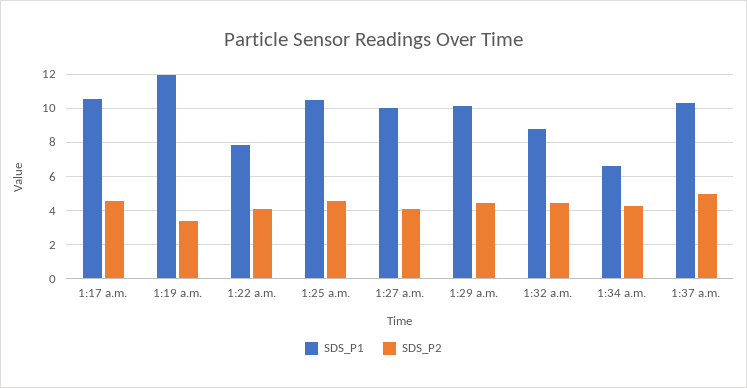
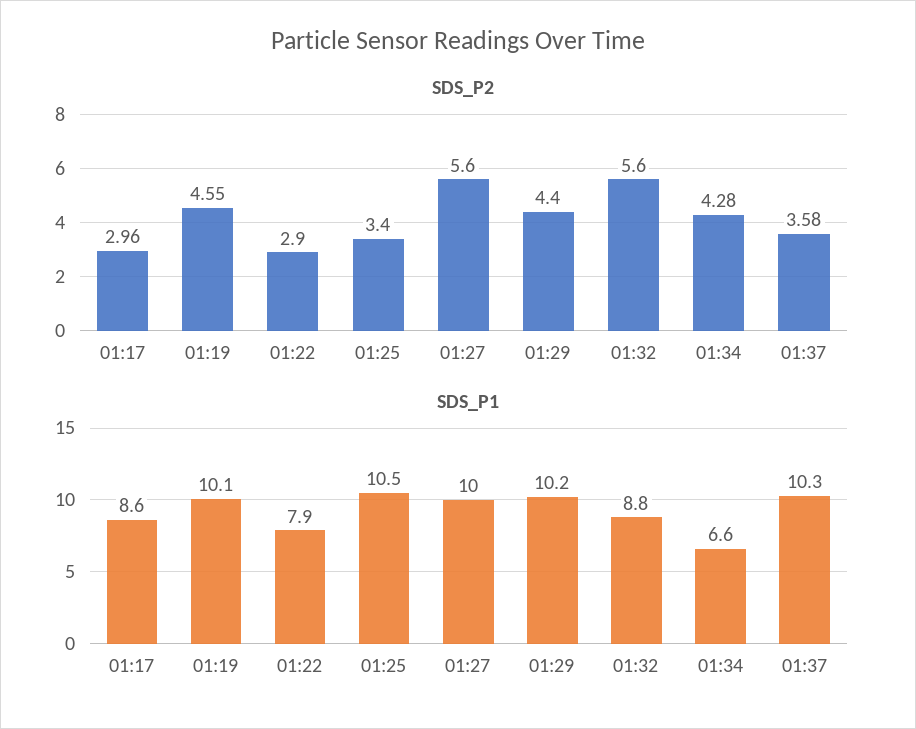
SDS_P1, 1:17 a.m.: 10.5 -> 8.6
SDS_P2, 1:17 a.m.: 4.5 -> 2.96
SDS_P1, 1:19 a.m.: 12 -> 10.1
SDS_P2, 1:19 a.m.: 3.5 -> 4.55
SDS_P2, 1:22 a.m.: 4 -> 2.9
SDS_P2, 1:25 a.m.: 4.5 -> 3.4
SDS_P2, 1:27 a.m.: 4 -> 5.6
SDS_P2, 1:32 a.m.: 4.5 -> 5.6
SDS_P2, 1:37 a.m.: 5 -> 3.58

